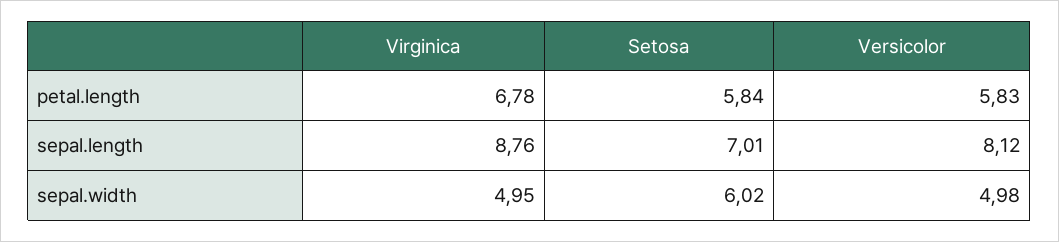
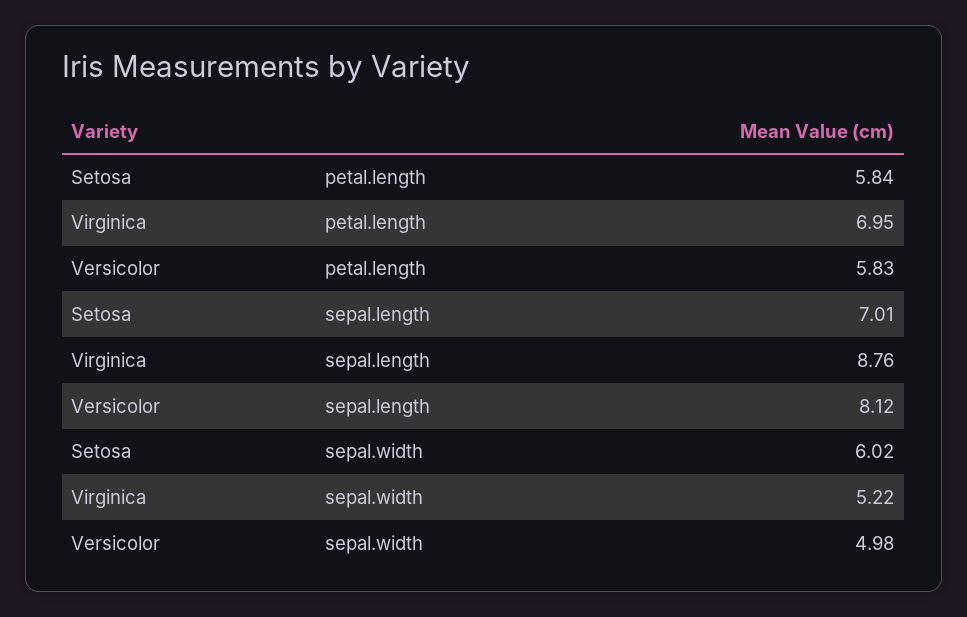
Virginica, petal.length: 6.78 -> 6.95
Virginica, sepal.width: 4.95 -> 5.22

